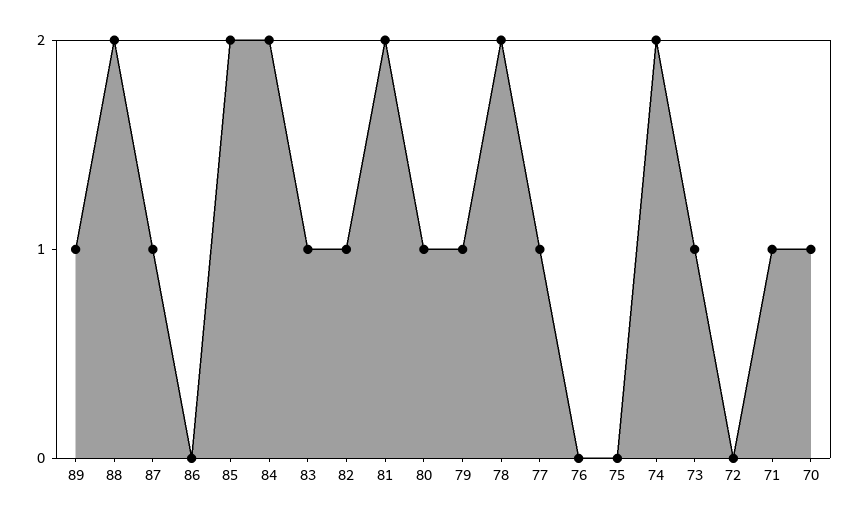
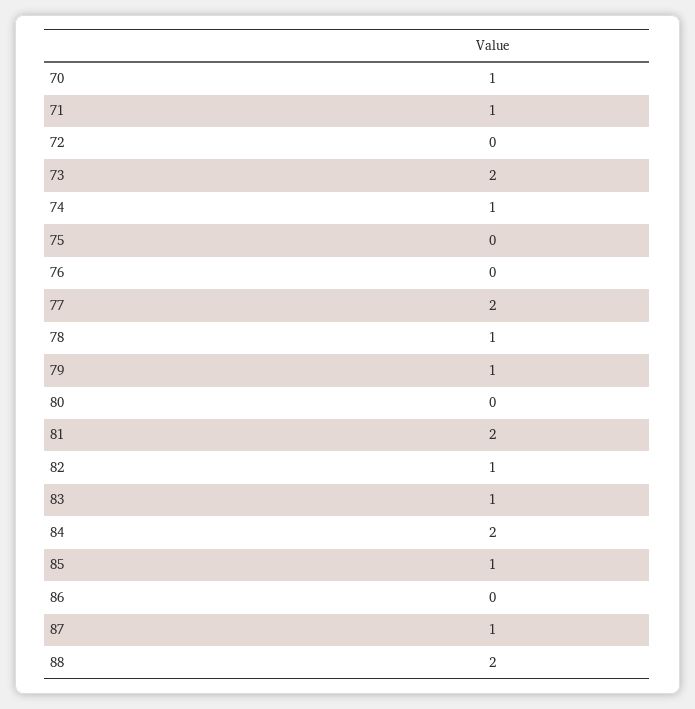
89: 1 -> none
85: 2 -> 1
80: 1 -> 0
78: 2 -> 1
77: 1 -> 2
74: 2 -> 1
73: 1 -> 2

